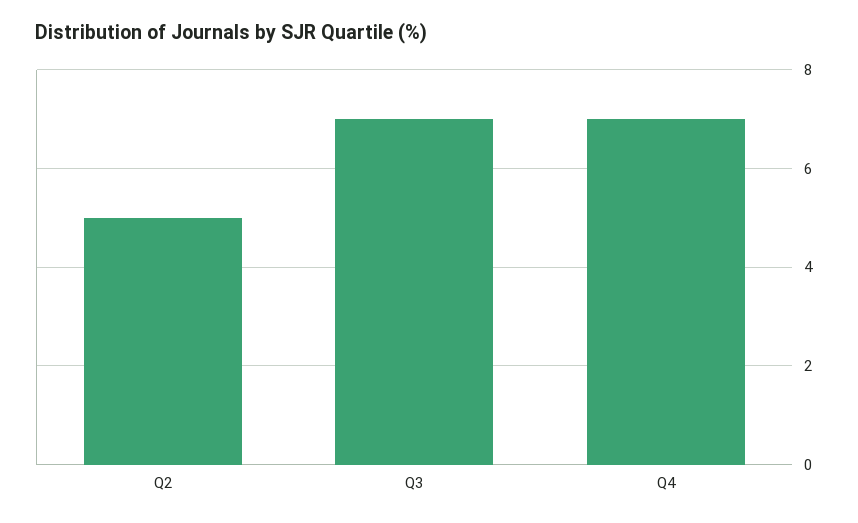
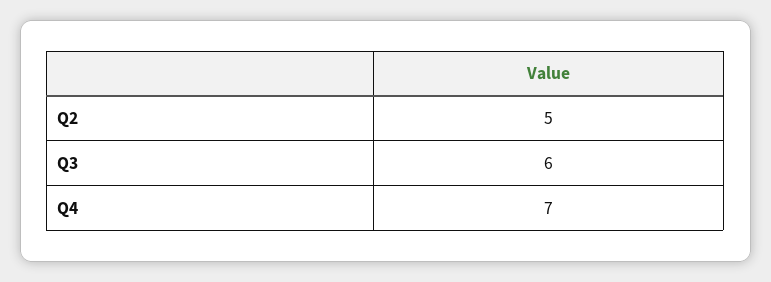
Q3: 7 -> 6

